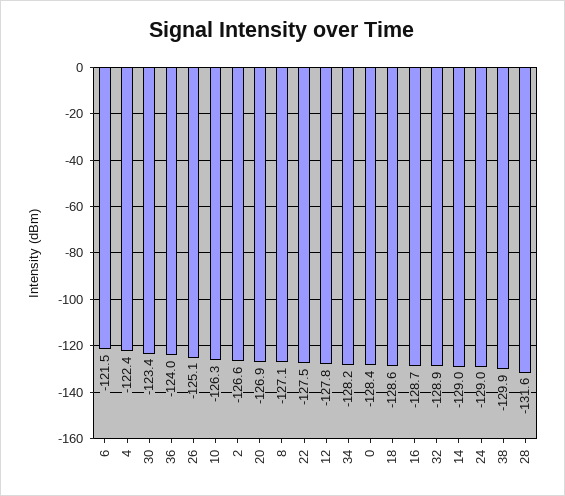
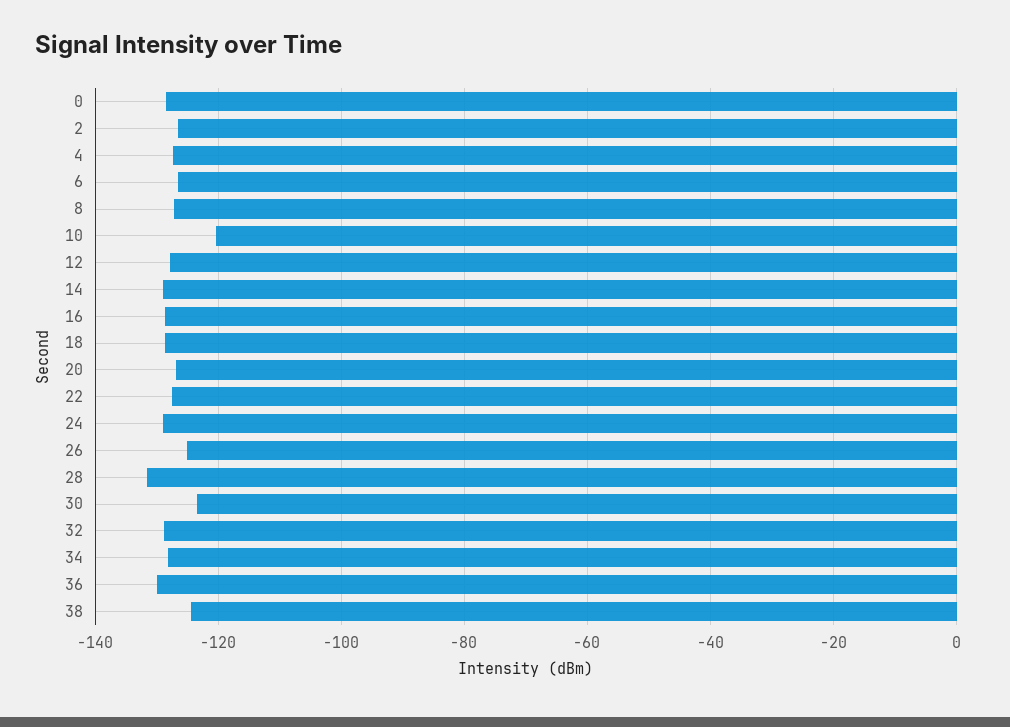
6: -121.5 -> -126
4: -122.4 -> -128
36: -124 -> -130
10: -126.3 -> -120
38: -129.9 -> -124

